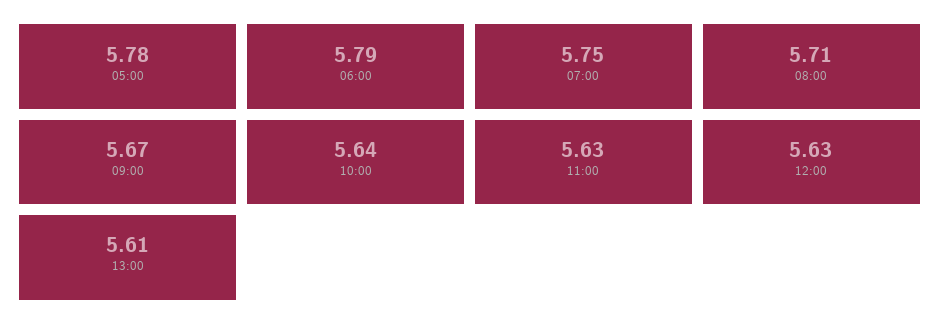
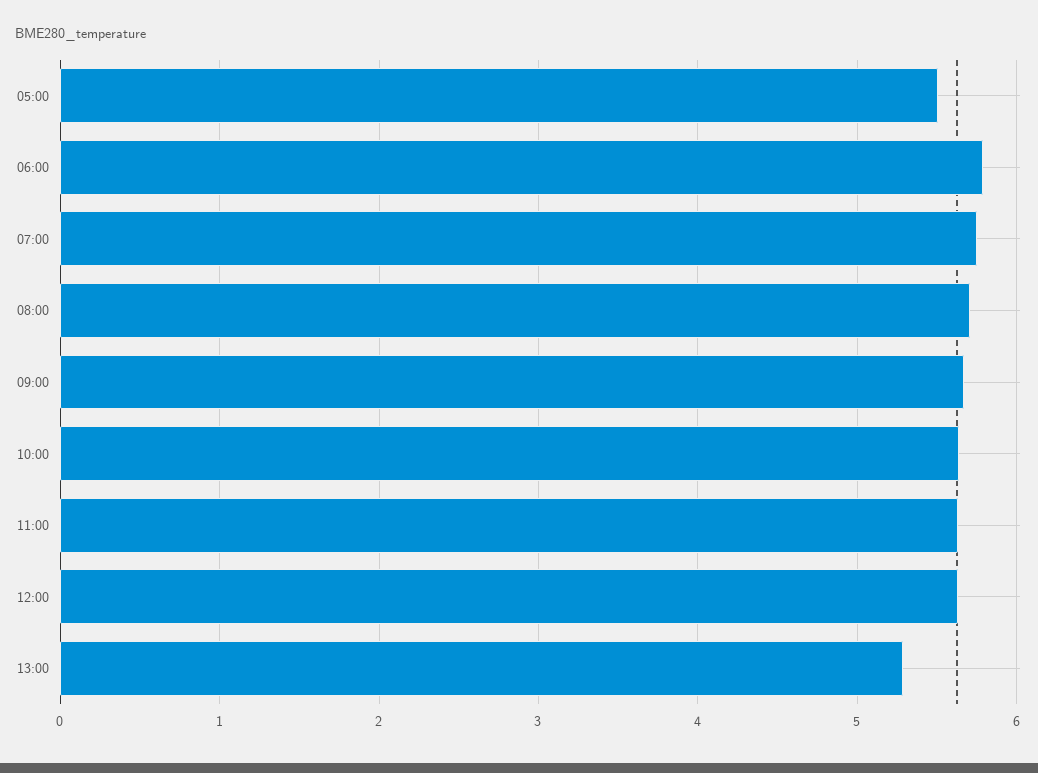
05:00: 5.78 -> 5.5
13:00: 5.61 -> 5.3

